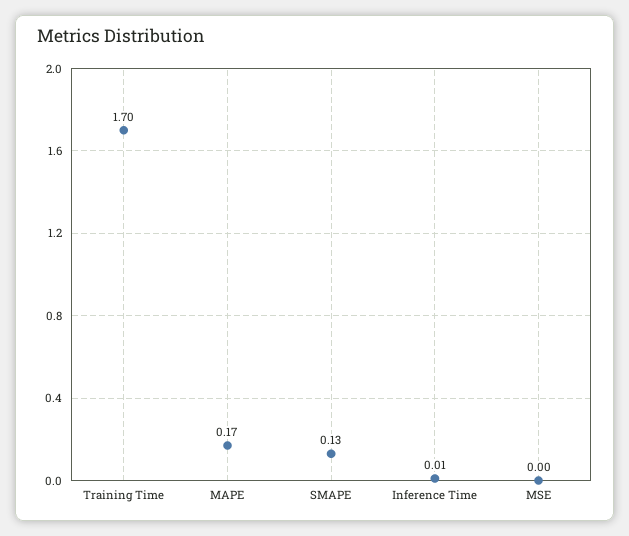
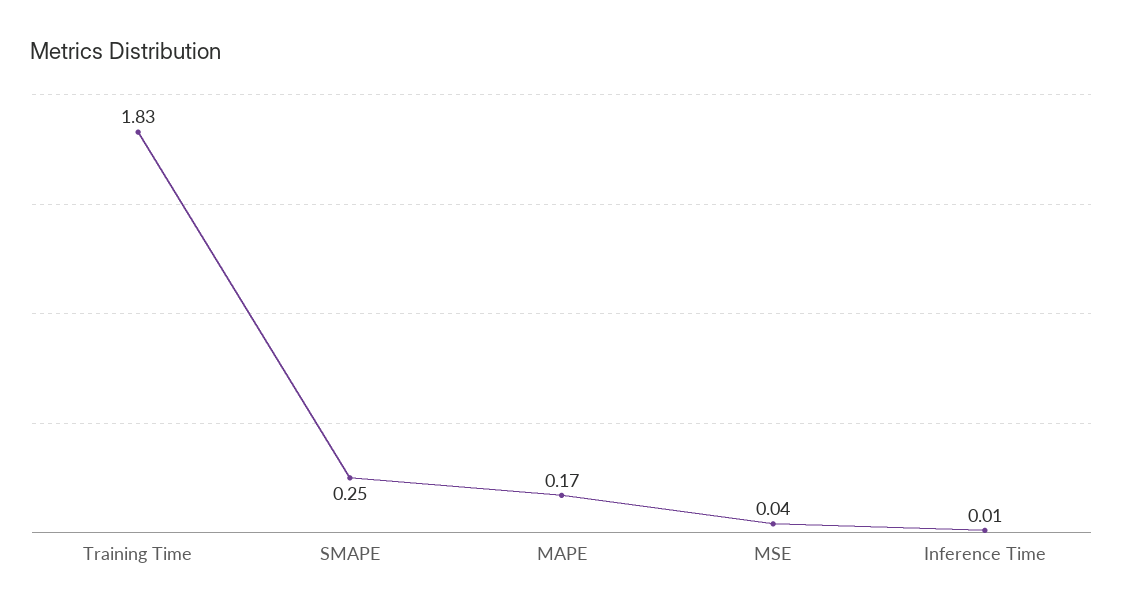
Training Time: 1.7 -> 1.83
SMAPE: 0.13 -> 0.25
MSE: 0 -> 0.04

